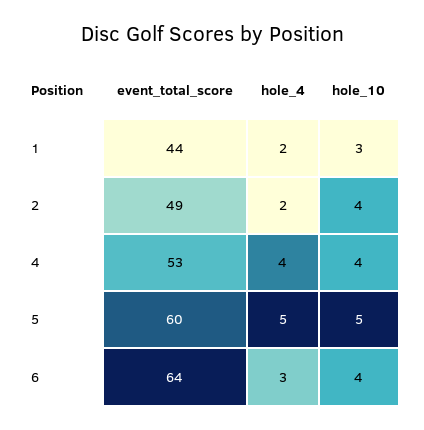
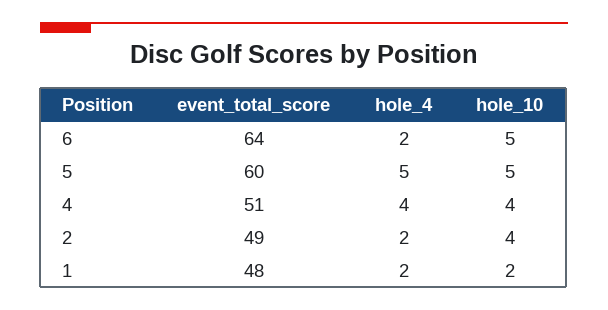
event_total_score, 1: 44 -> 48
hole_10, 1: 3 -> 2
event_total_score, 4: 53 -> 51
hole_4, 6: 3 -> 2
hole_10, 6: 4 -> 5

